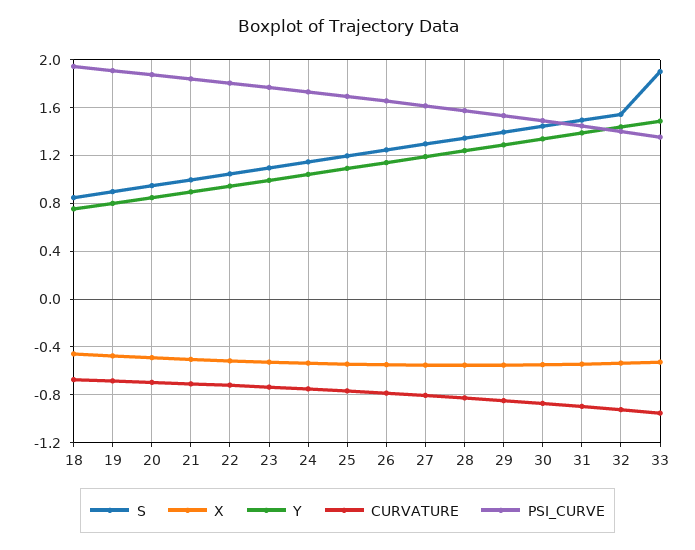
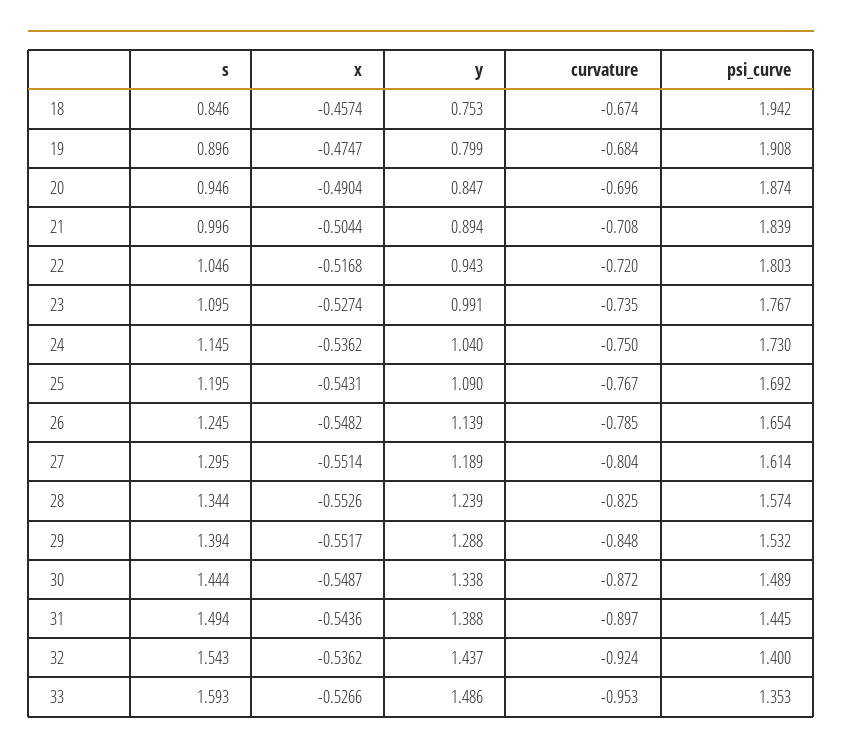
S, 33: 1.9 -> 1.593

